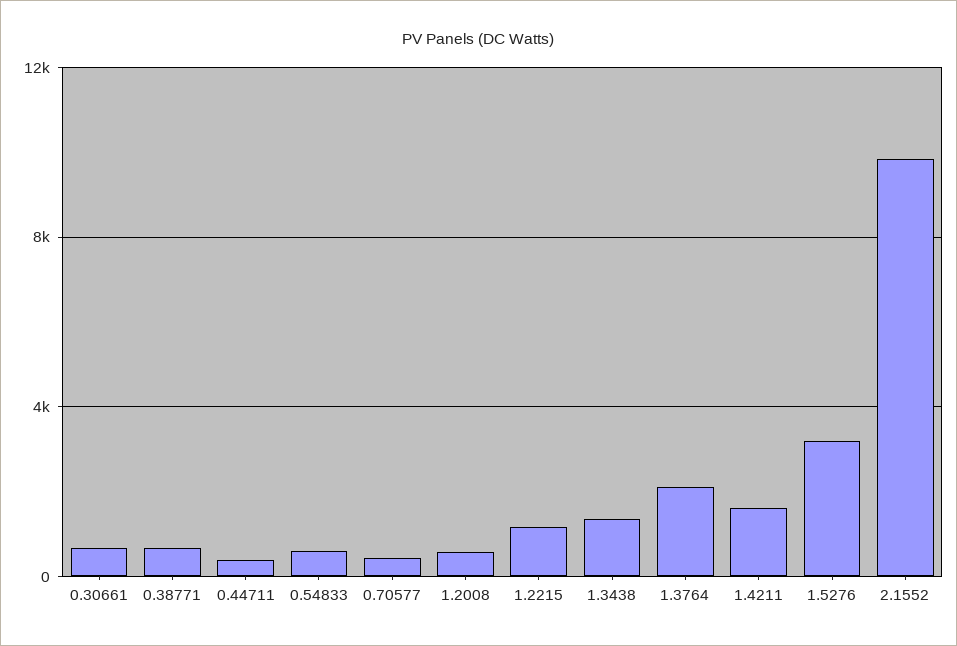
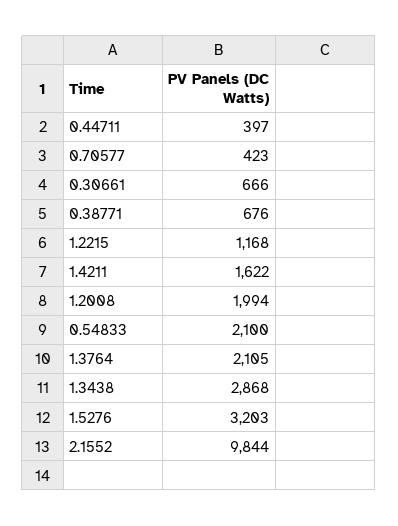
0.54833: 500 -> 2100
1.2008: 500 -> 1994
1.3438: 1500 -> 2868

